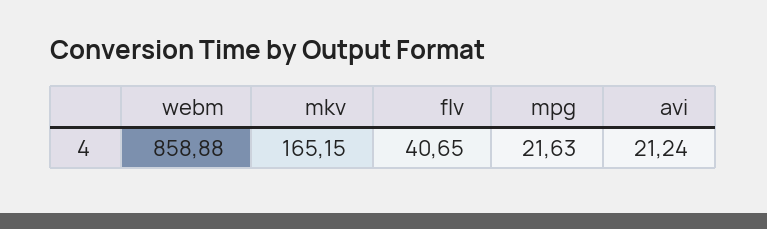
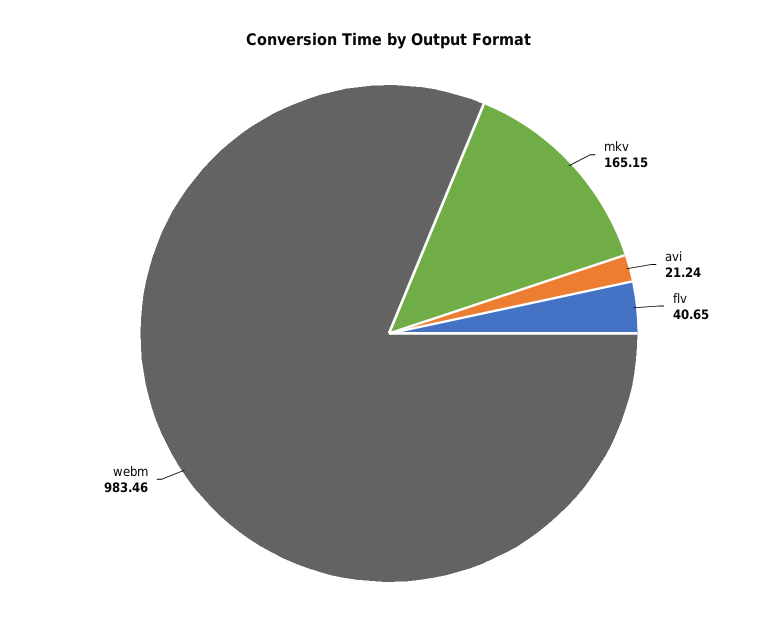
webm: 858.88 -> 983.46
mpg: 21.63 -> none

